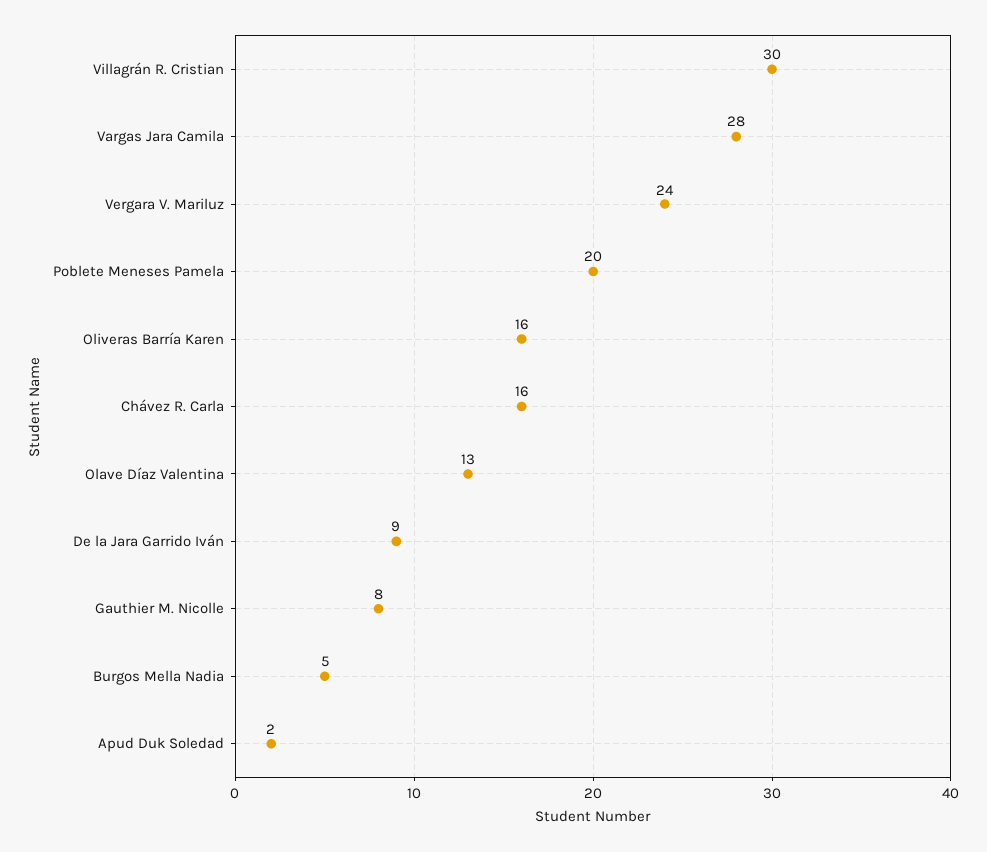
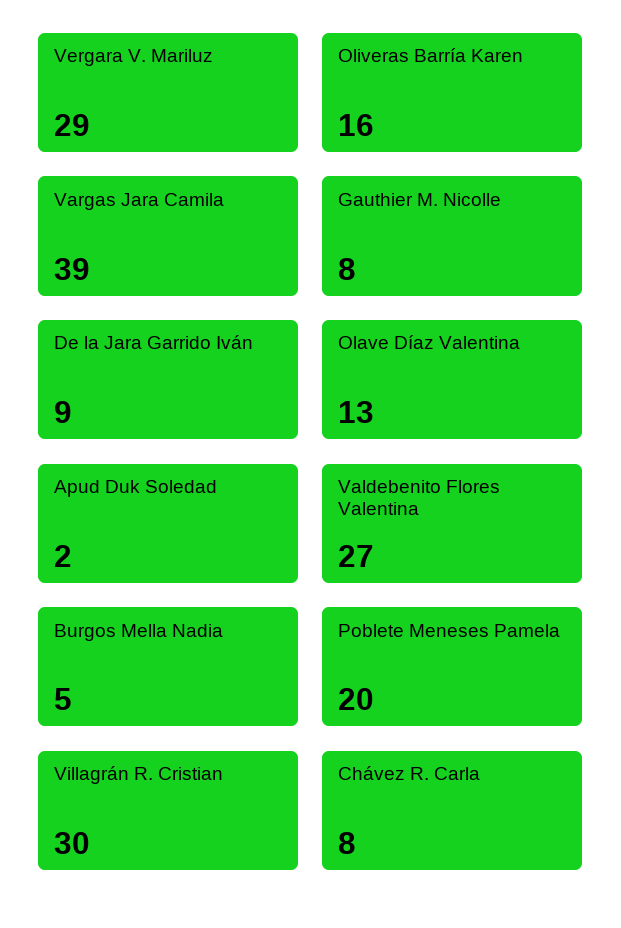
Vargas Jara Camila: 28 -> 39
Vergara V. Mariluz: 24 -> 29
Chávez R. Carla: 16 -> 8
Valdebenito Flores Valentina: none -> 27

